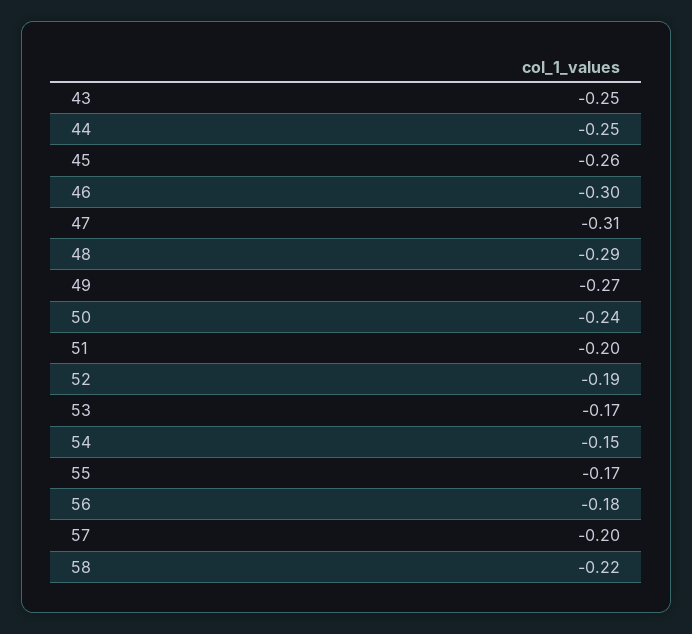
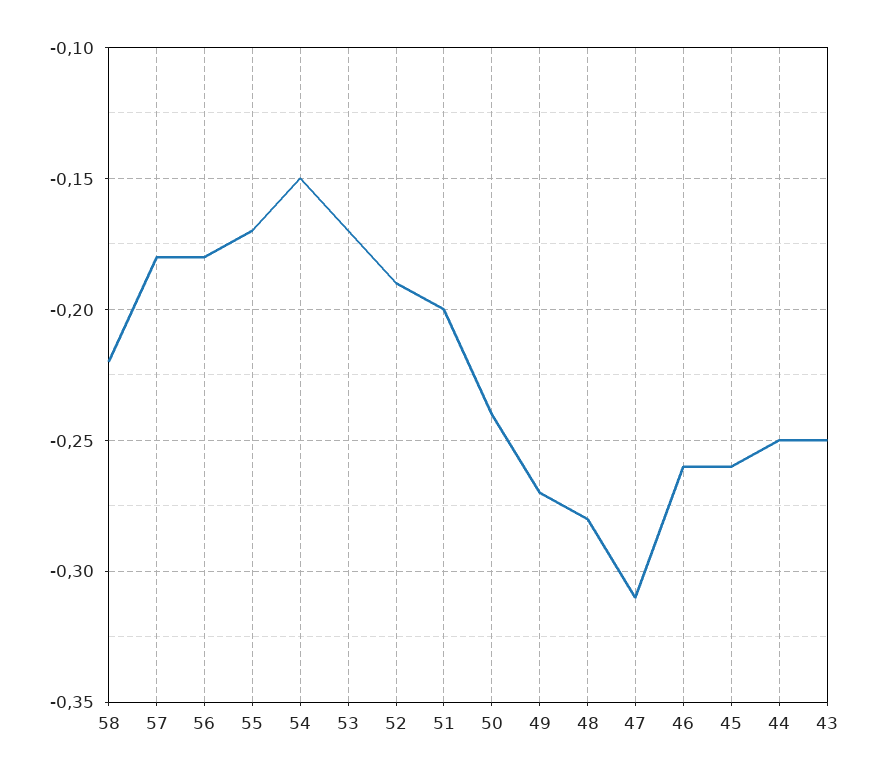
46: -0.3 -> -0.26
48: -0.29 -> -0.28
57: -0.2 -> -0.18

